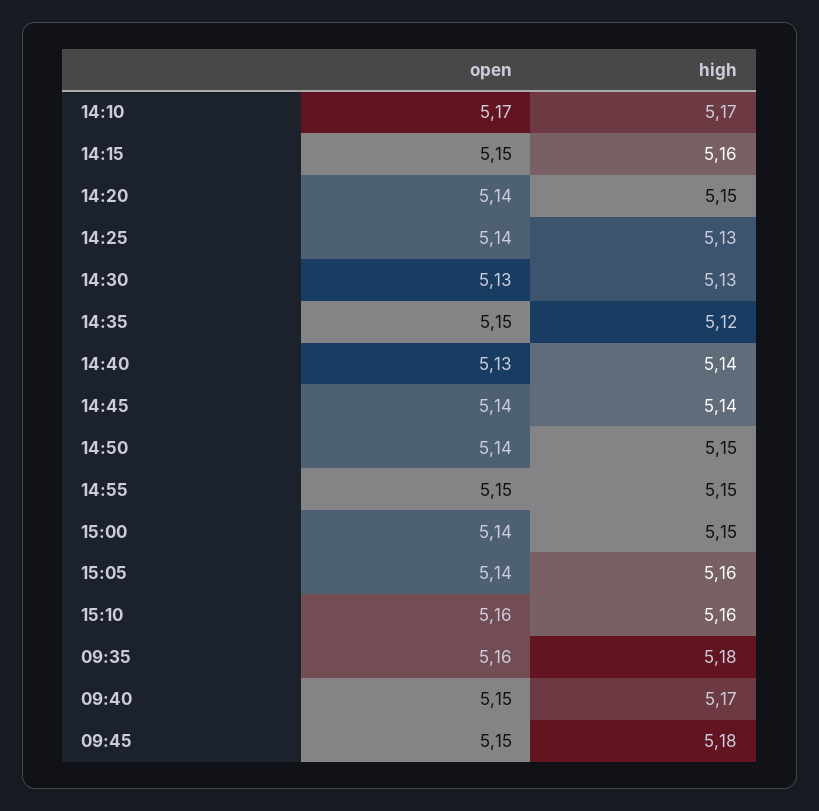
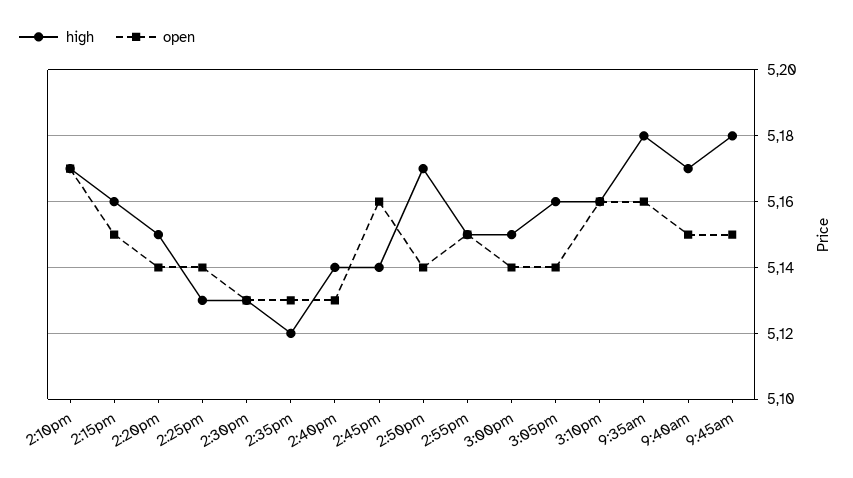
open, 14:35: 5.15 -> 5.13
open, 14:45: 5.14 -> 5.16
high, 14:50: 5.15 -> 5.17

